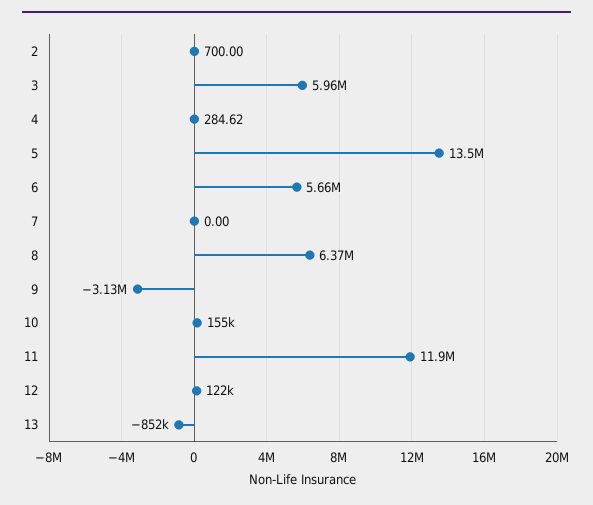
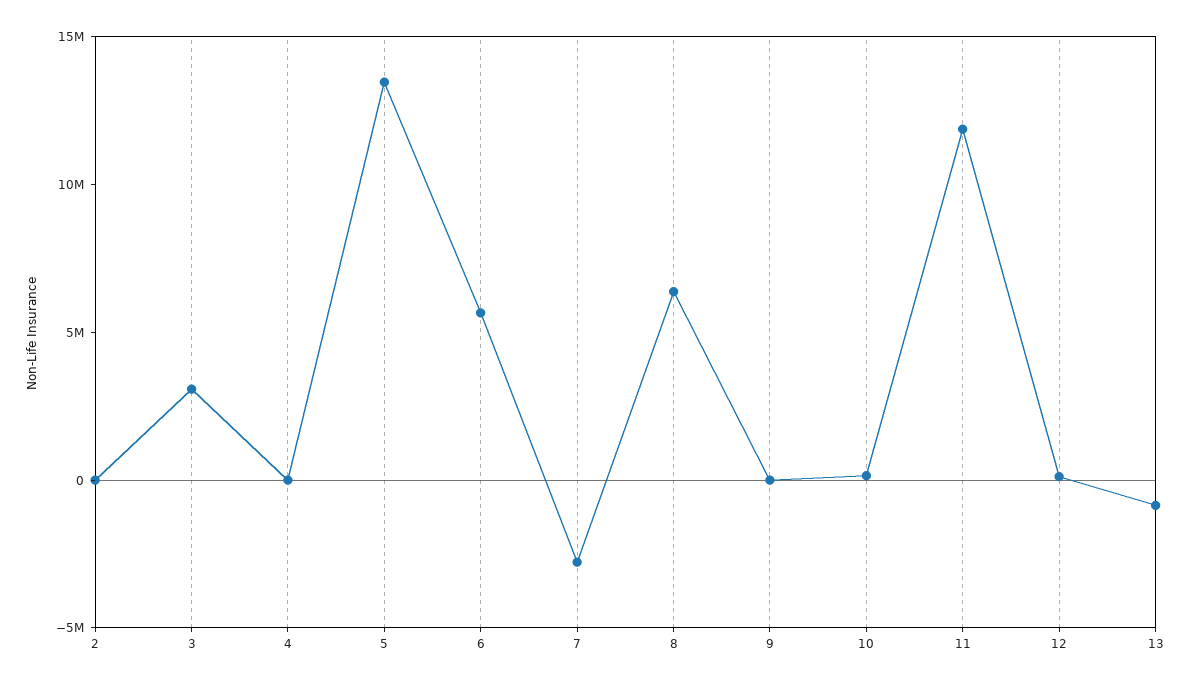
3: 5960000 -> 3000000
7: 0 -> -3000000
9: -3130000 -> 0

